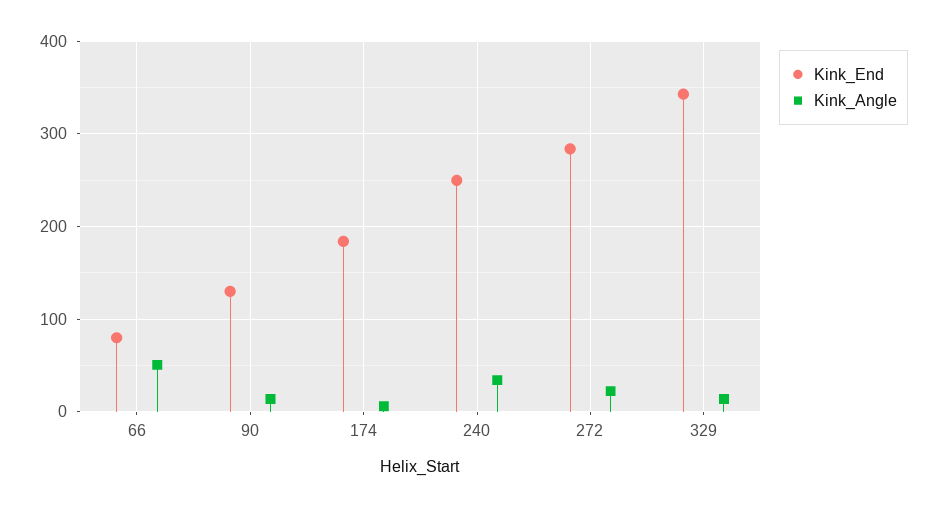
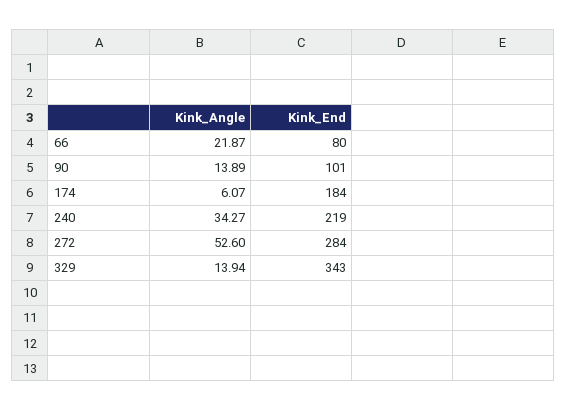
Kink_Angle, 66: 50 -> 21.87
Kink_End, 90: 130 -> 101
Kink_End, 240: 250 -> 219
Kink_Angle, 272: 20 -> 52.6

